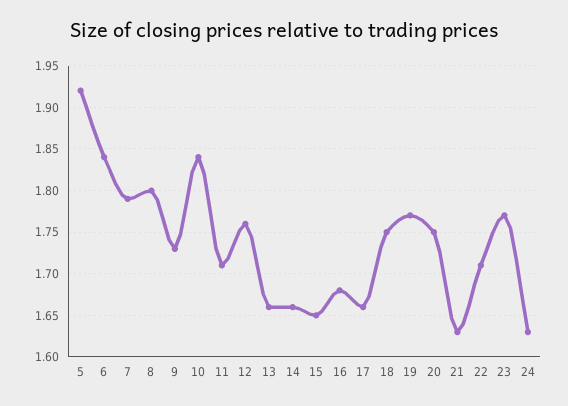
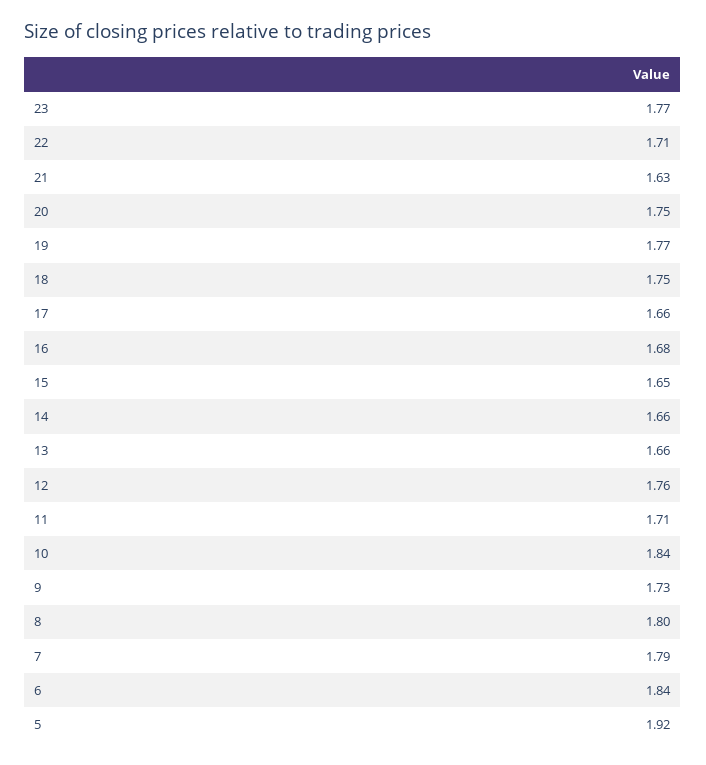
24: 1.63 -> none

